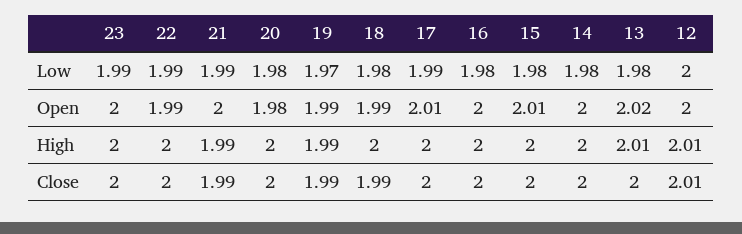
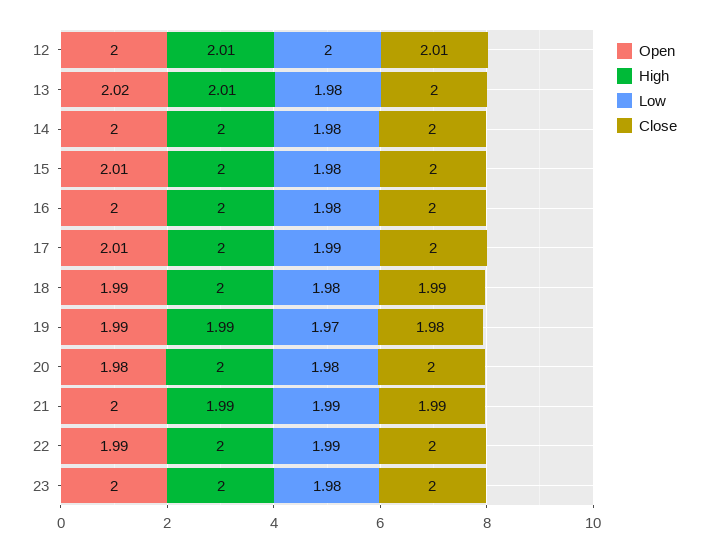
Low, 23: 1.99 -> 1.98
Close, 19: 1.99 -> 1.98

